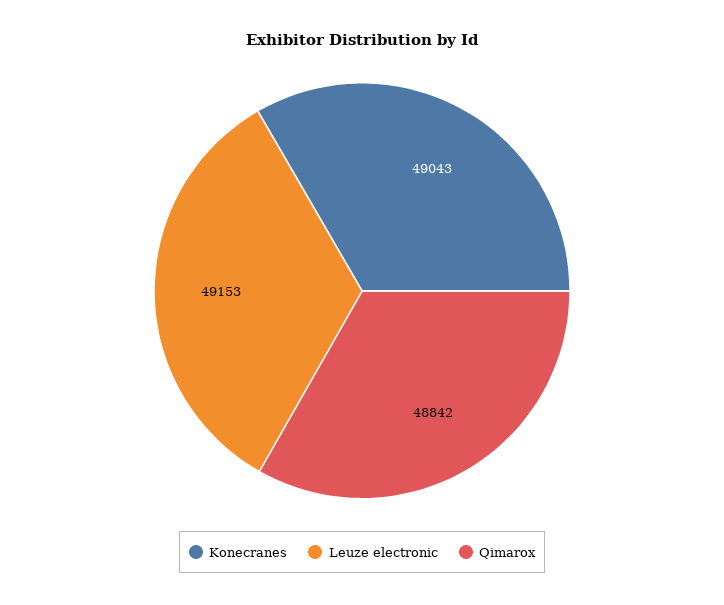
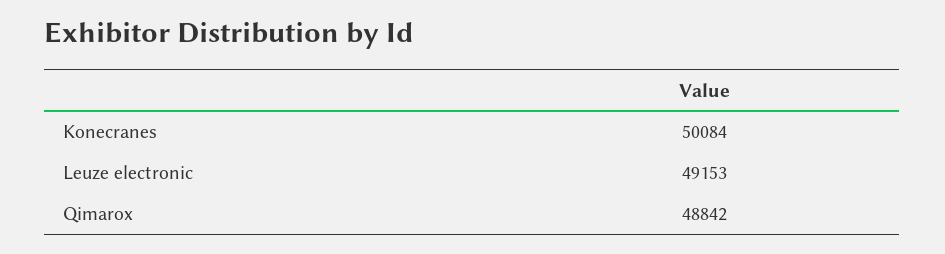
Konecranes: 49043 -> 50084

